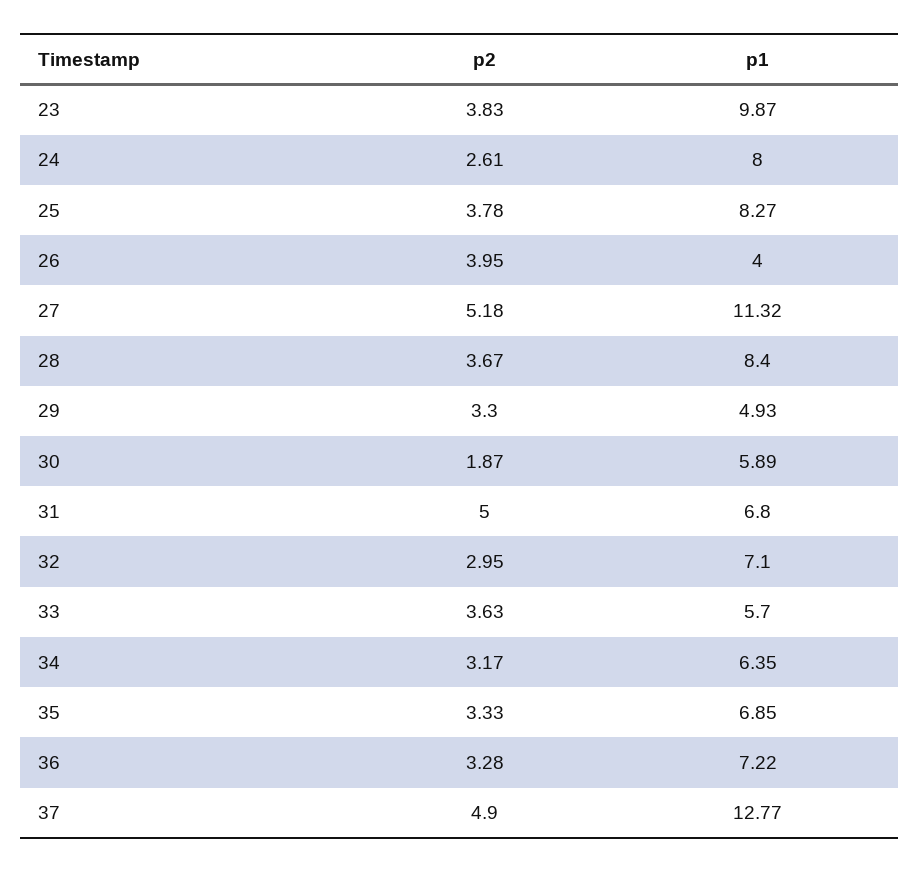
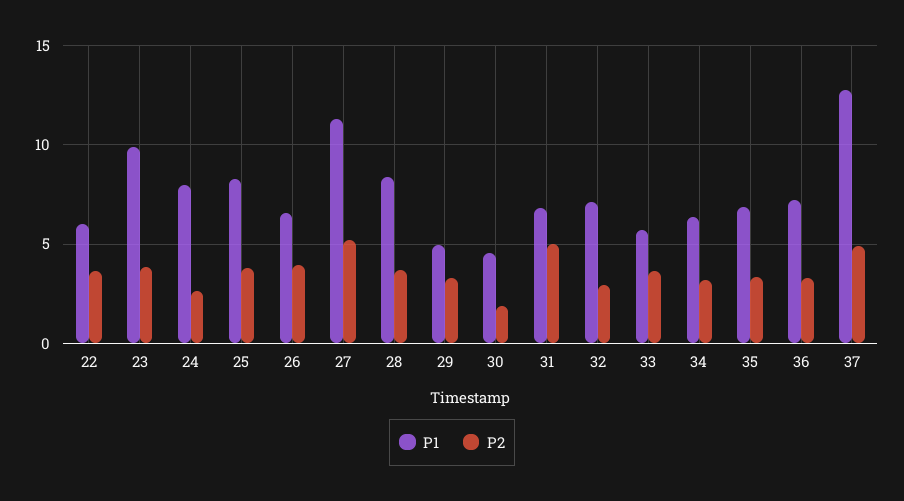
p1, 26: 4 -> 6.5
p1, 30: 5.89 -> 4.5
p1, 22: none -> 6
p2, 22: none -> 3.5

